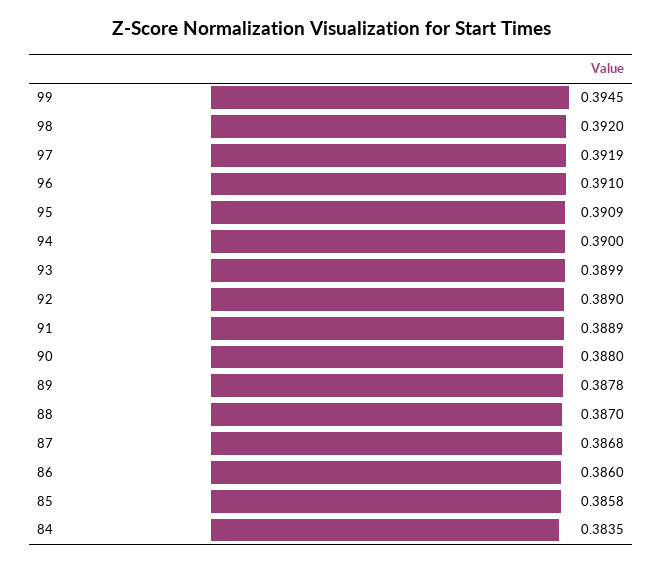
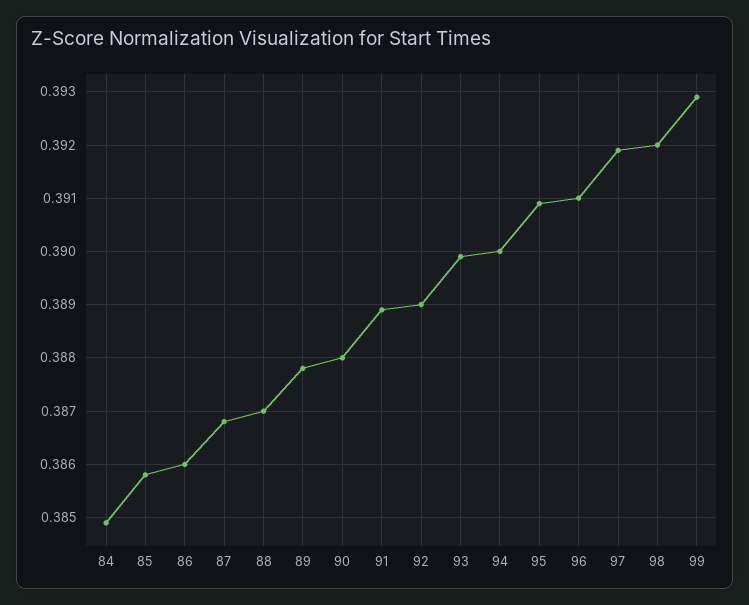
99: 0.3945 -> 0.393
84: 0.3835 -> 0.385

